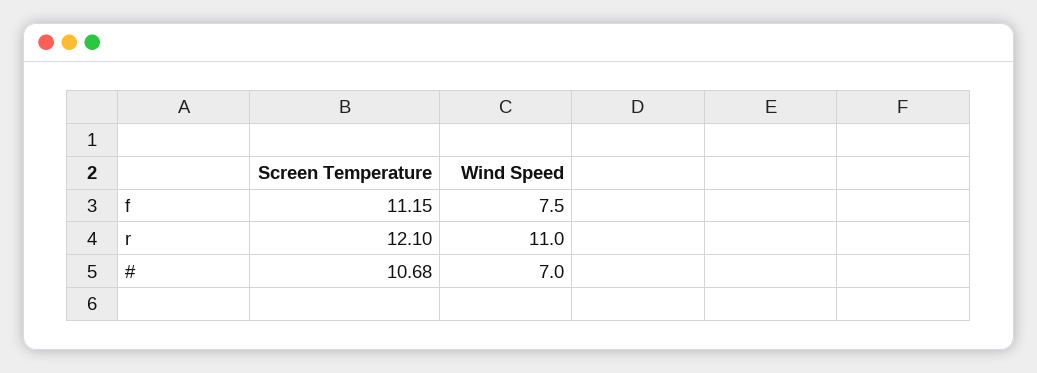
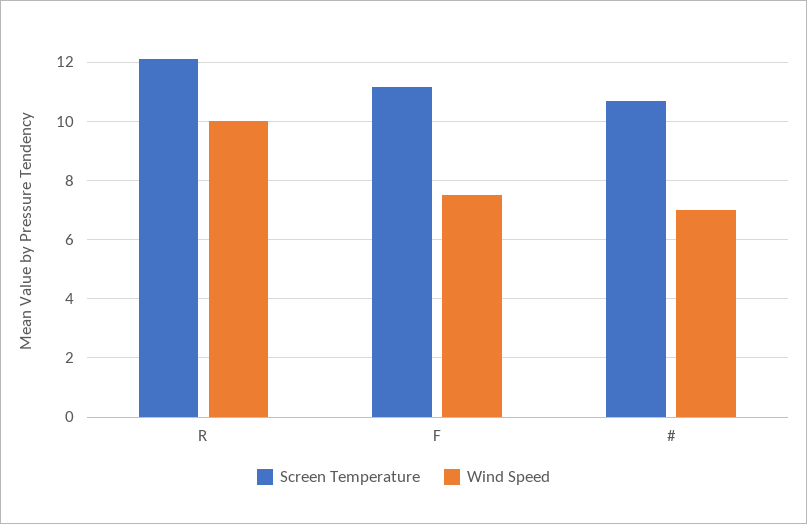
Wind Speed, r: 11 -> 10

